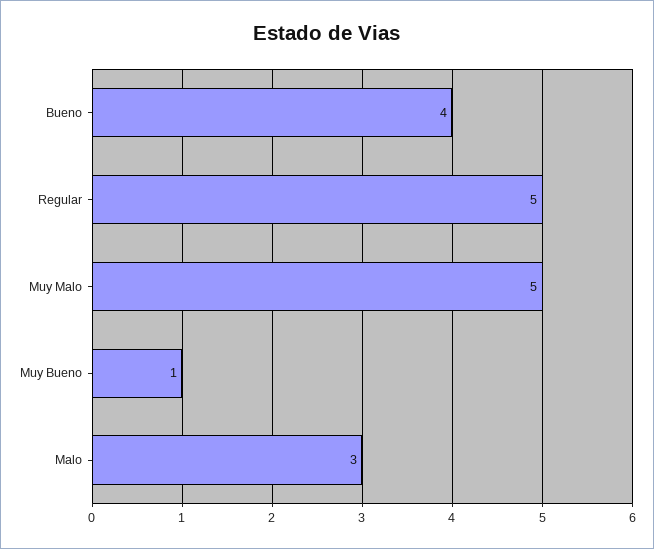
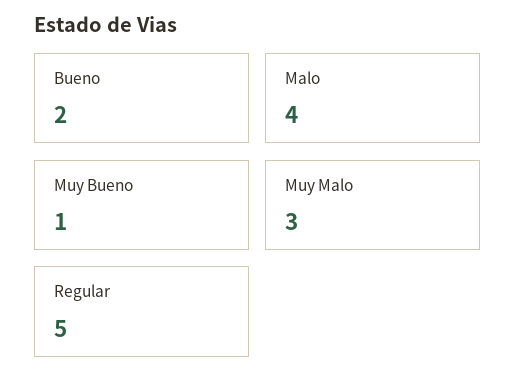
Bueno: 4 -> 2
Muy Malo: 5 -> 3
Malo: 3 -> 4

